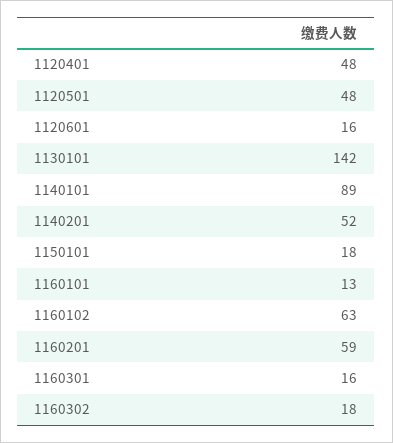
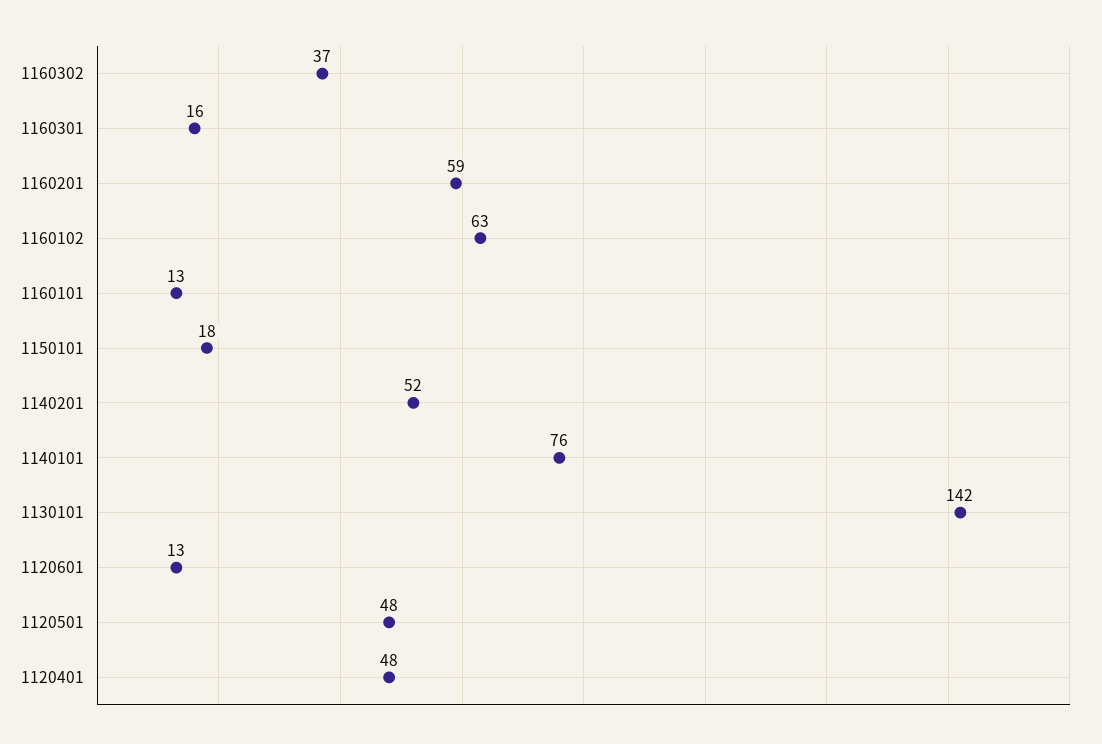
1120601: 16 -> 13
1140101: 89 -> 76
1160302: 18 -> 37

